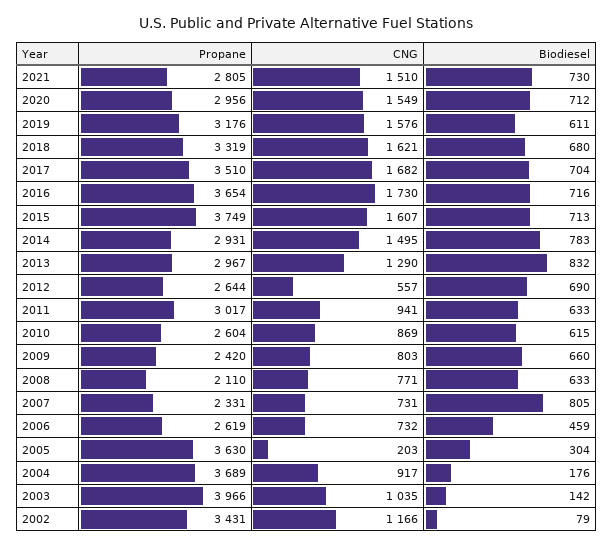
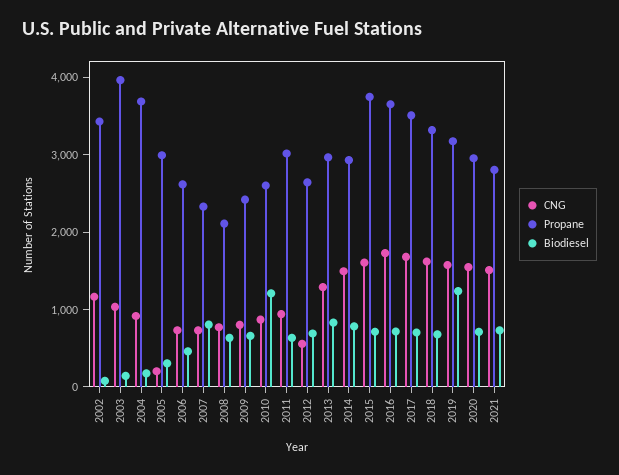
Biodiesel, 2019: 611 -> 1200
Biodiesel, 2010: 615 -> 1200
Propane, 2005: 3630 -> 3000

